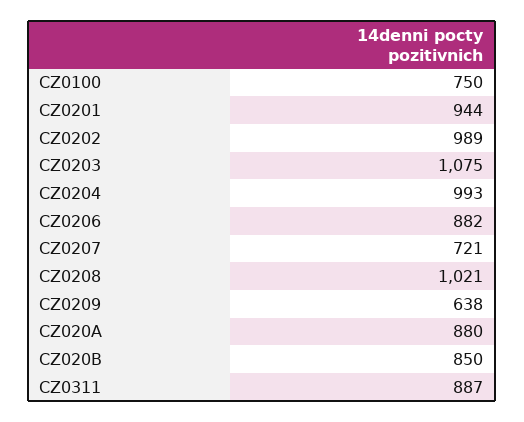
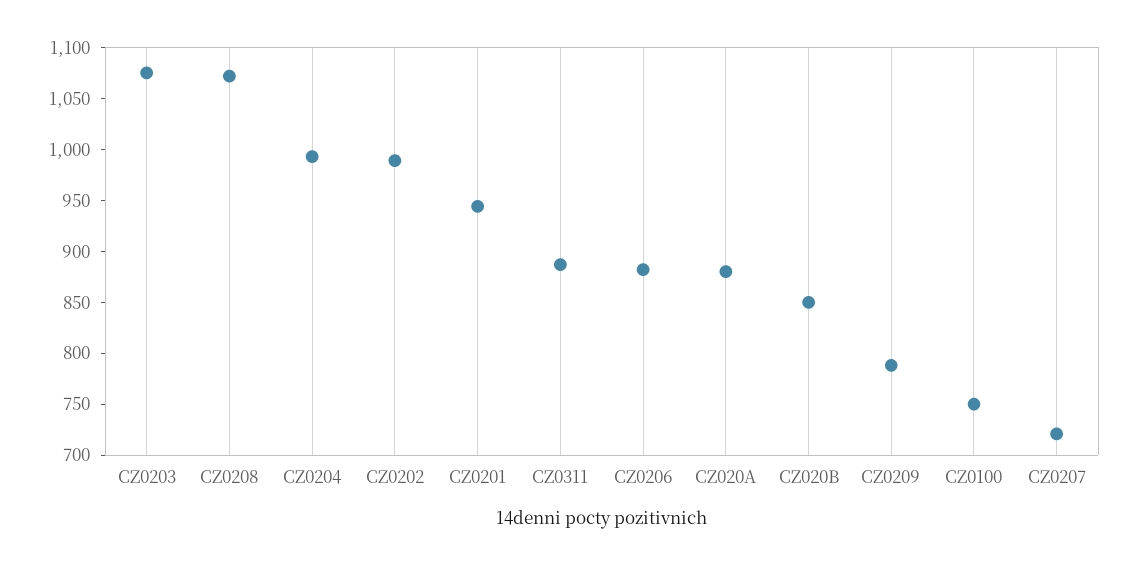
CZ0208: 1021 -> 1070
CZ0209: 638 -> 790

